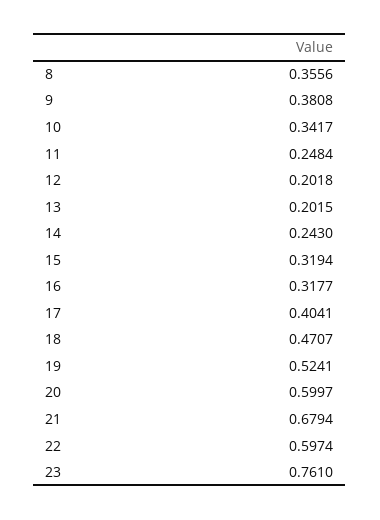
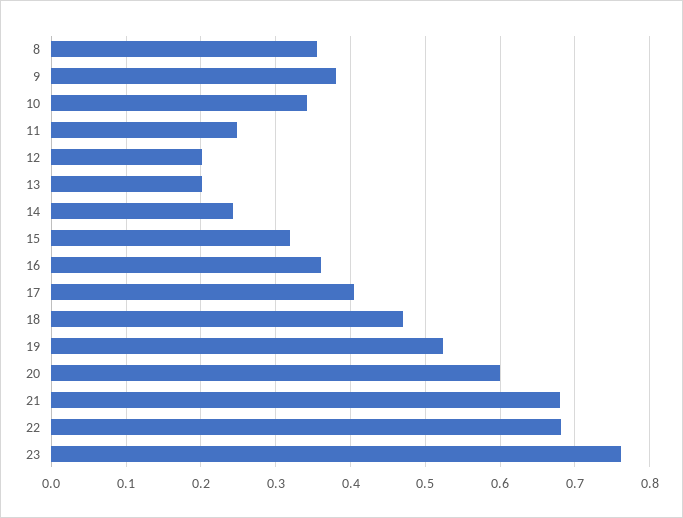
16: 0.3177 -> 0.36
22: 0.5974 -> 0.68

